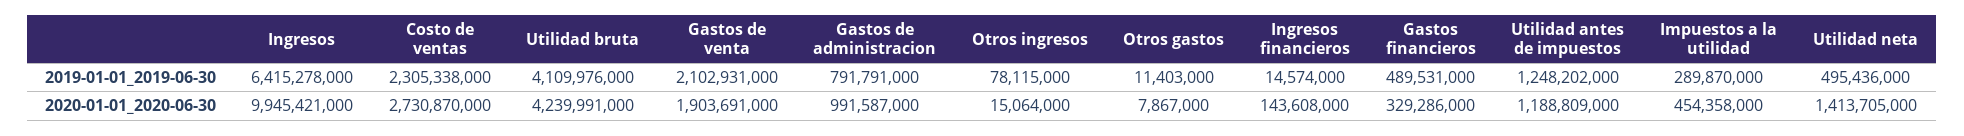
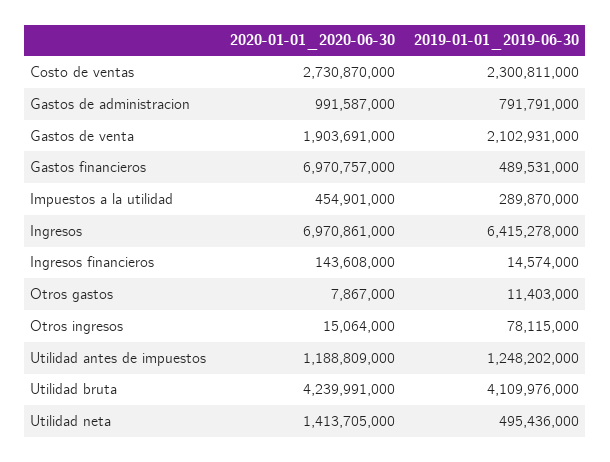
Costo de ventas, 2019-01-01_2019-06-30: 2305338000 -> 2300811000
Ingresos, 2020-01-01_2020-06-30: 9945421000 -> 6970861000
Gastos financieros, 2020-01-01_2020-06-30: 329286000 -> 6970757000
Impuestos a la utilidad, 2020-01-01_2020-06-30: 454358000 -> 454901000

